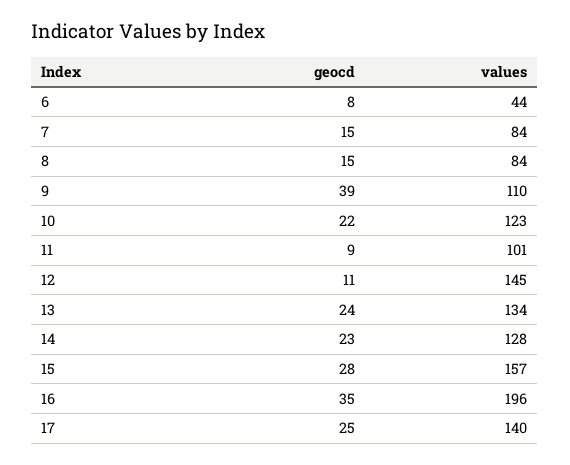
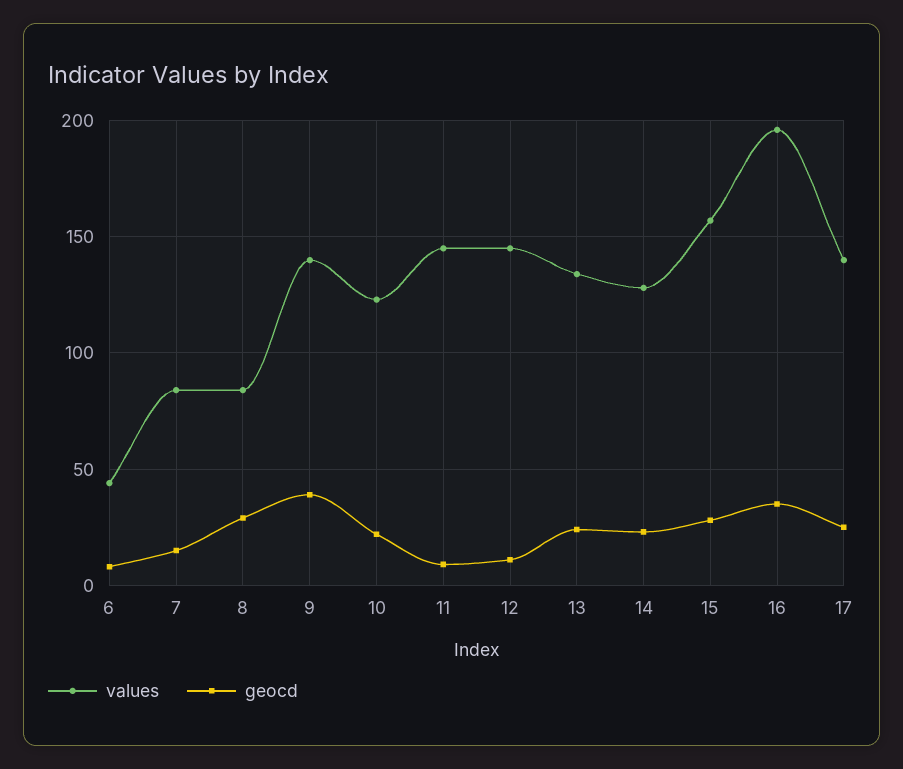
geocd, 8: 15 -> 30
values, 9: 110 -> 140
values, 11: 101 -> 145

